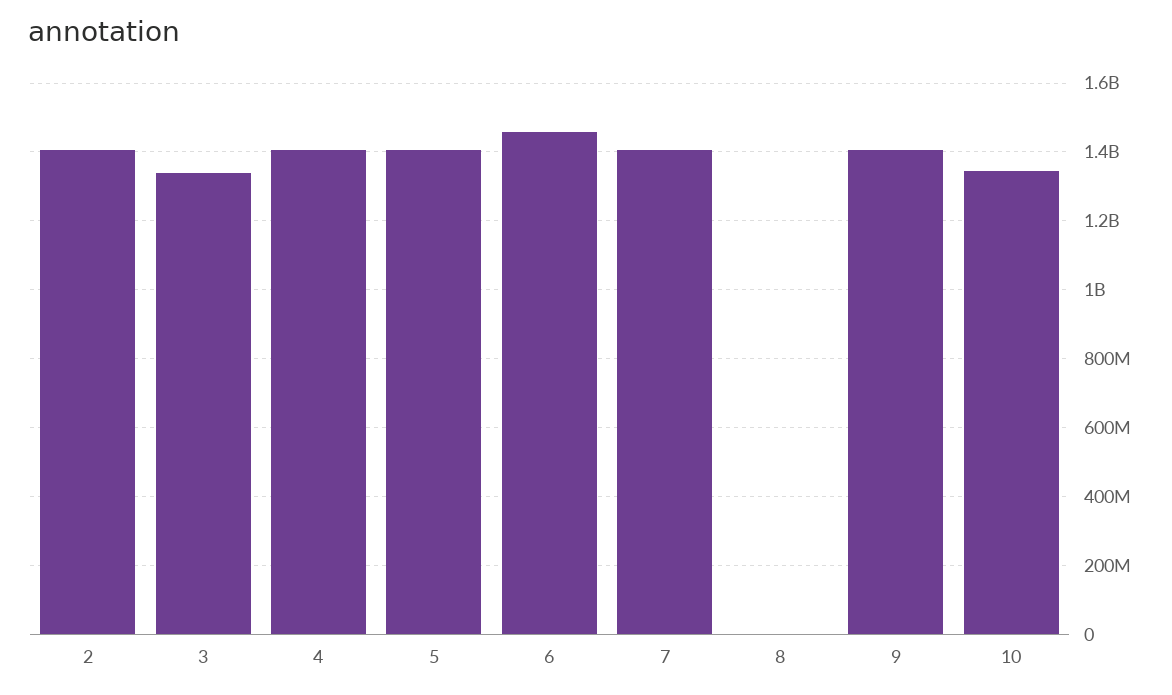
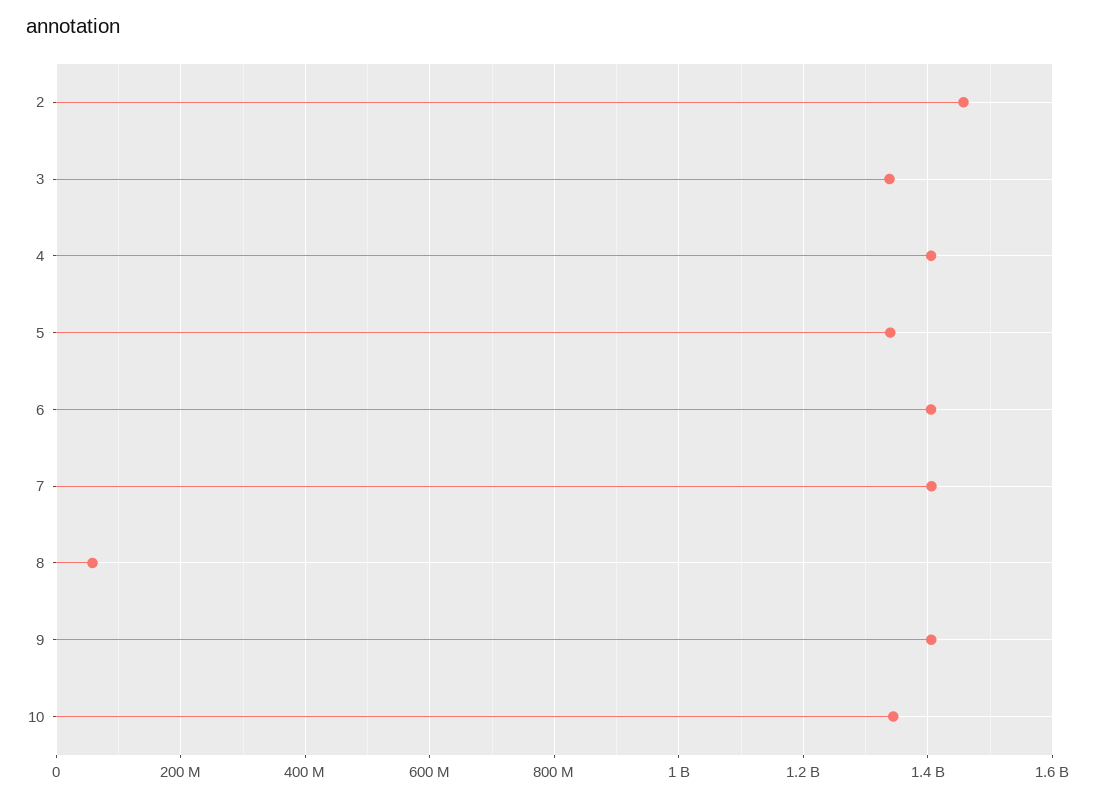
2: 1400000000 -> 1460000000
5: 1400000000 -> 1340000000
6: 1460000000 -> 1400000000
8: 0 -> 60000000

